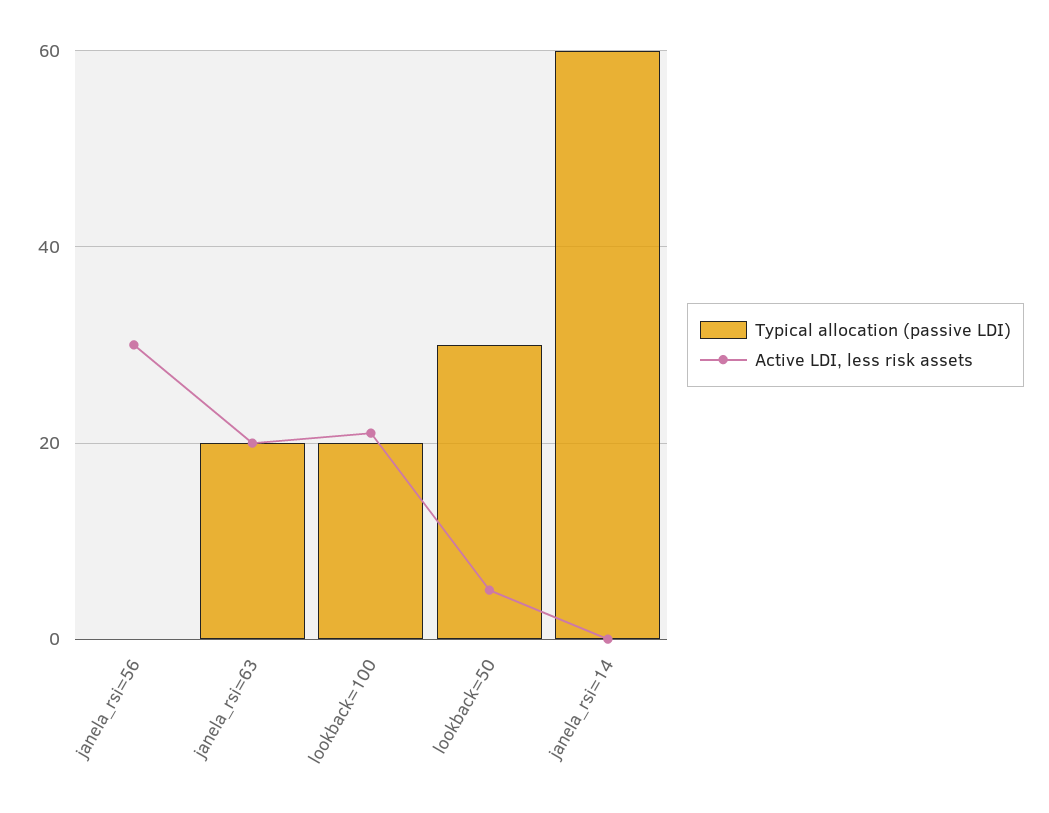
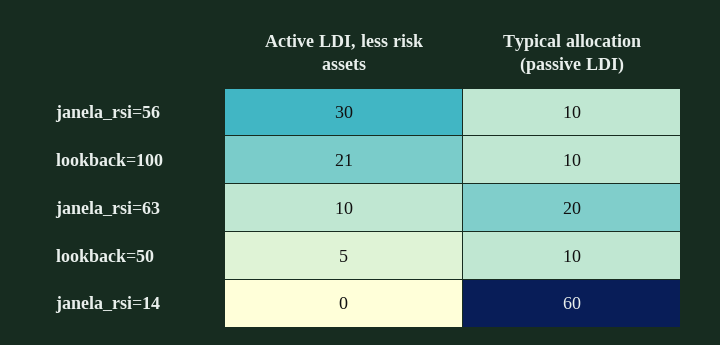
Typical allocation (passive LDI), janela_rsi=56: 0 -> 10
Active LDI, less risk assets, janela_rsi=63: 20 -> 10
Typical allocation (passive LDI), lookback=100: 20 -> 10
Typical allocation (passive LDI), lookback=50: 30 -> 10

